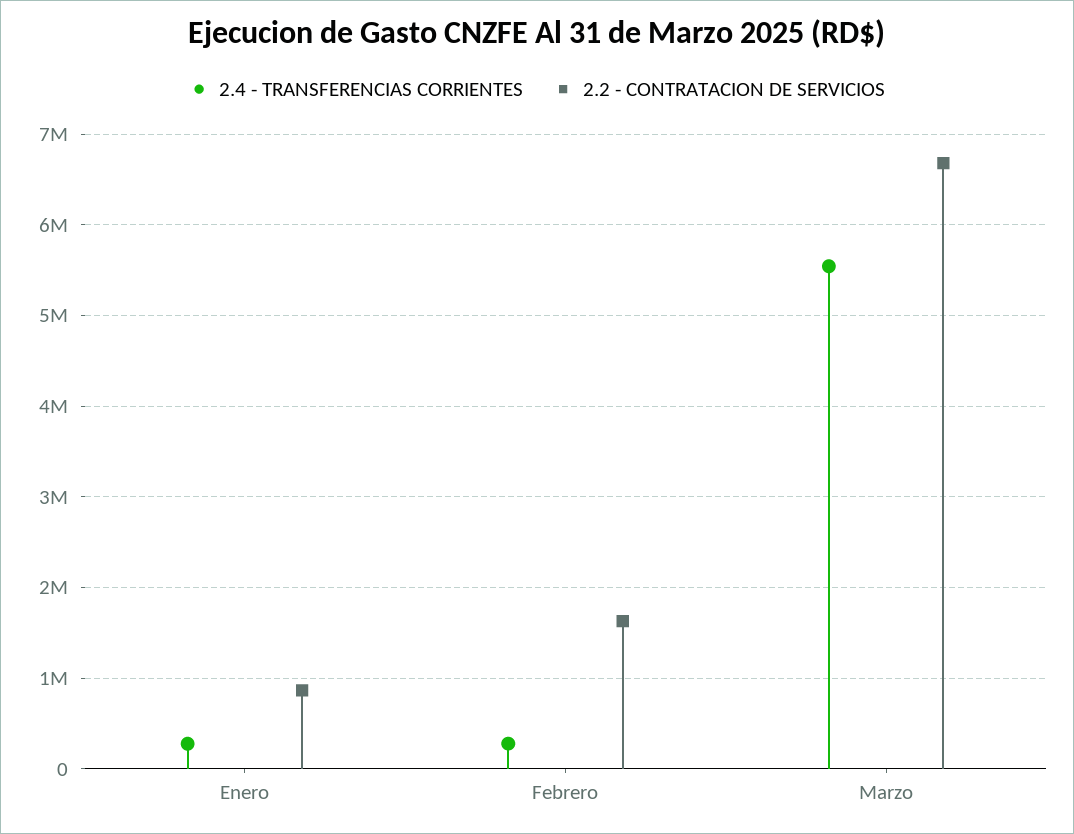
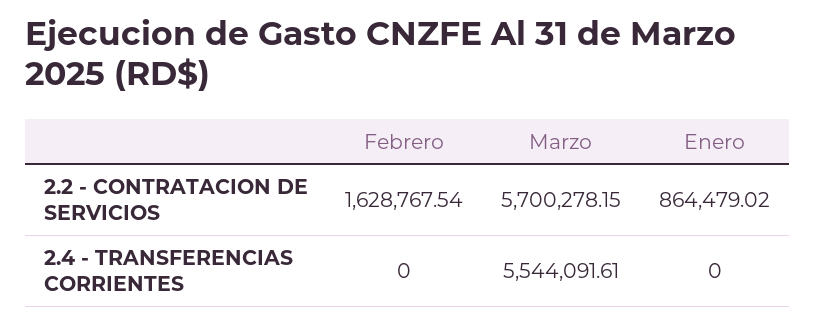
2.4 - TRANSFERENCIAS CORRIENTES, Enero: 300000 -> 0
2.4 - TRANSFERENCIAS CORRIENTES, Febrero: 300000 -> 0
2.2 - CONTRATACION DE SERVICIOS, Marzo: 6700000 -> 5700278.15

